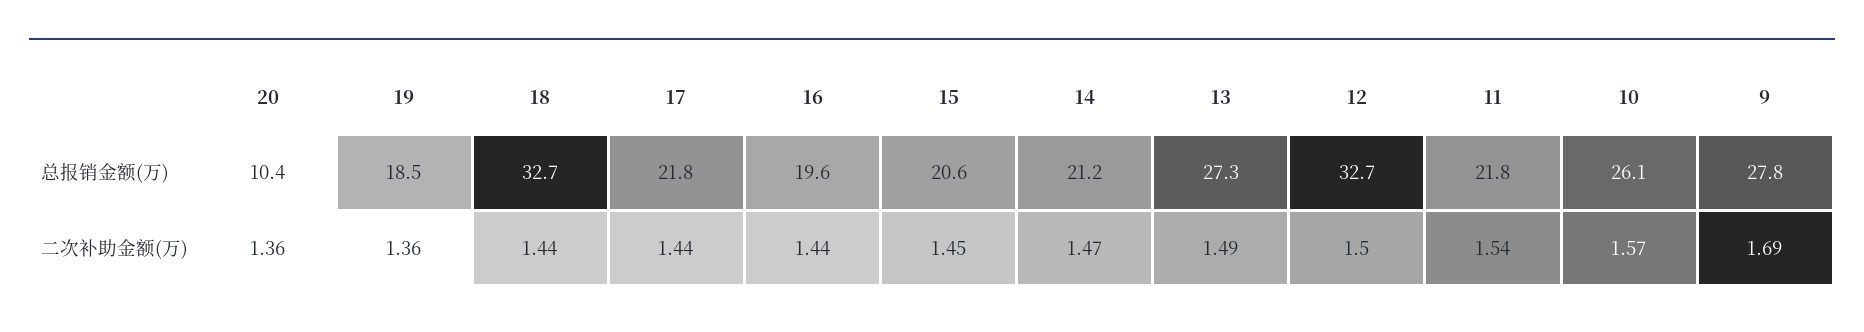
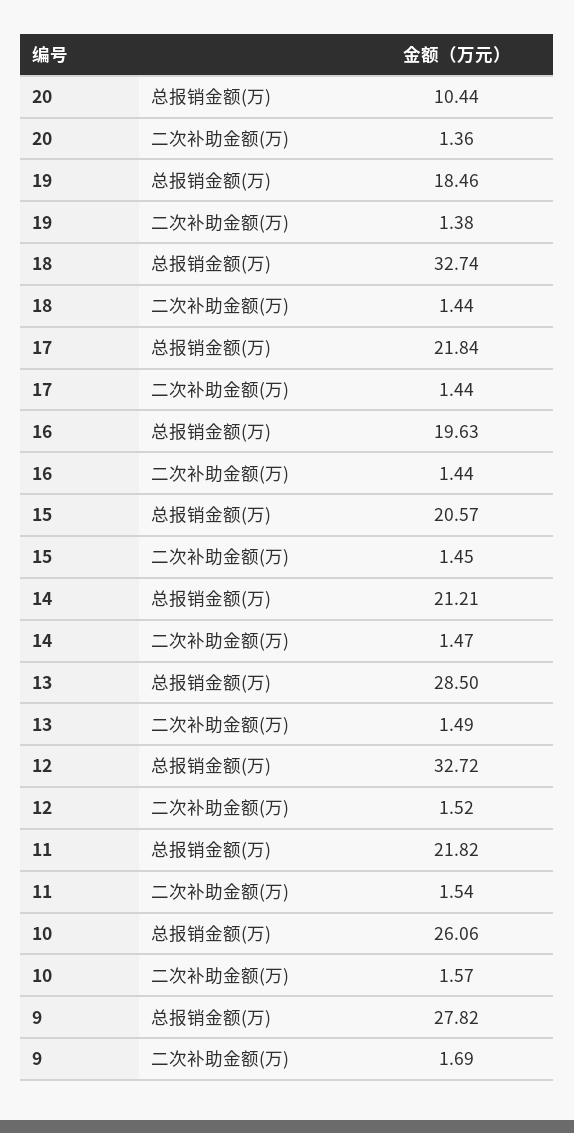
13, 总报销金额(万): 27.3 -> 28.5
19, 二次补助金额(万): 1.36 -> 1.38
12, 二次补助金额(万): 1.5 -> 1.52

